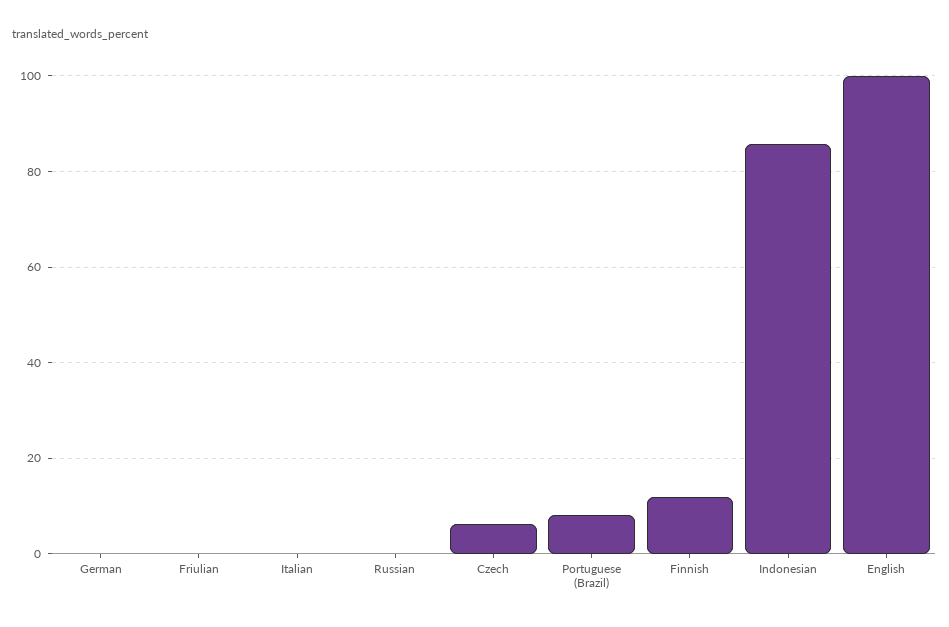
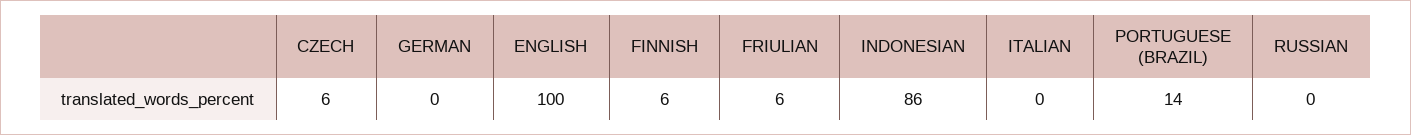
Friulian: 0 -> 6
Portuguese (Brazil): 8 -> 14
Finnish: 12 -> 6

